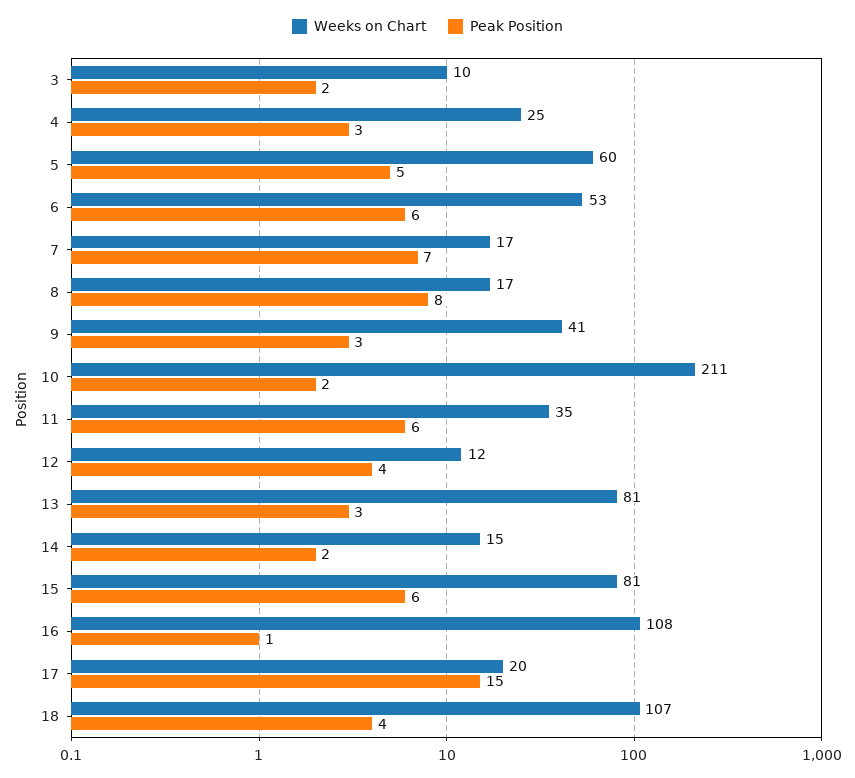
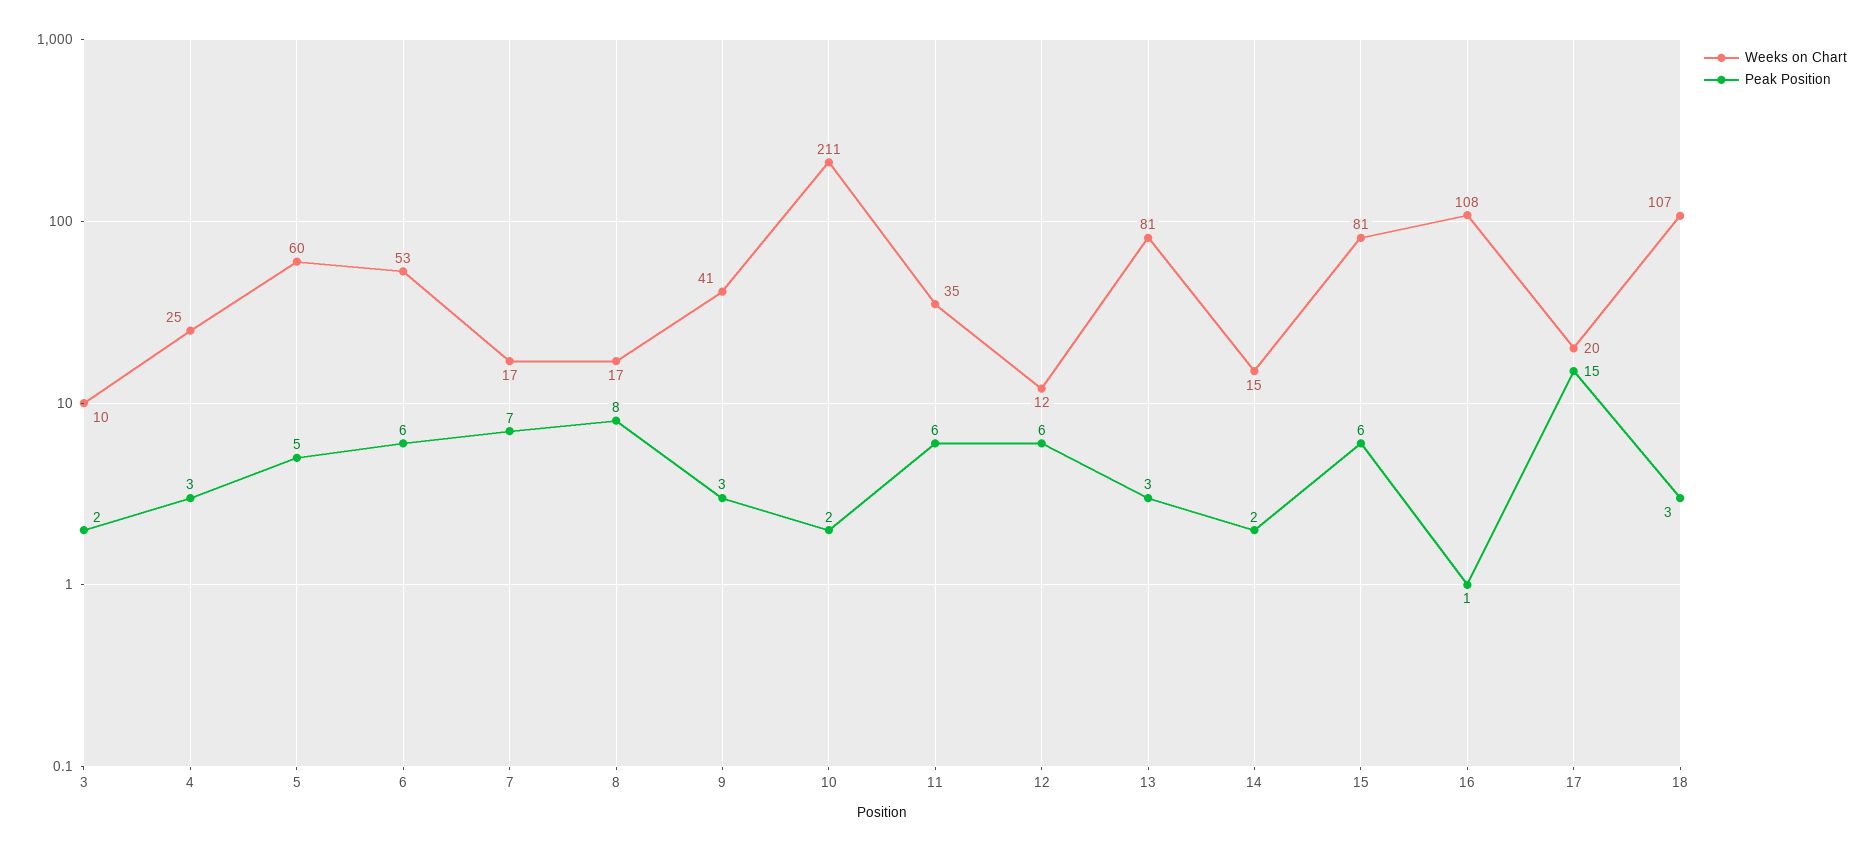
Peak Position, 12: 4 -> 6
Peak Position, 18: 4 -> 3

